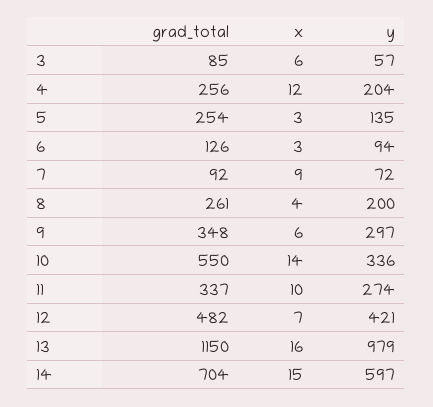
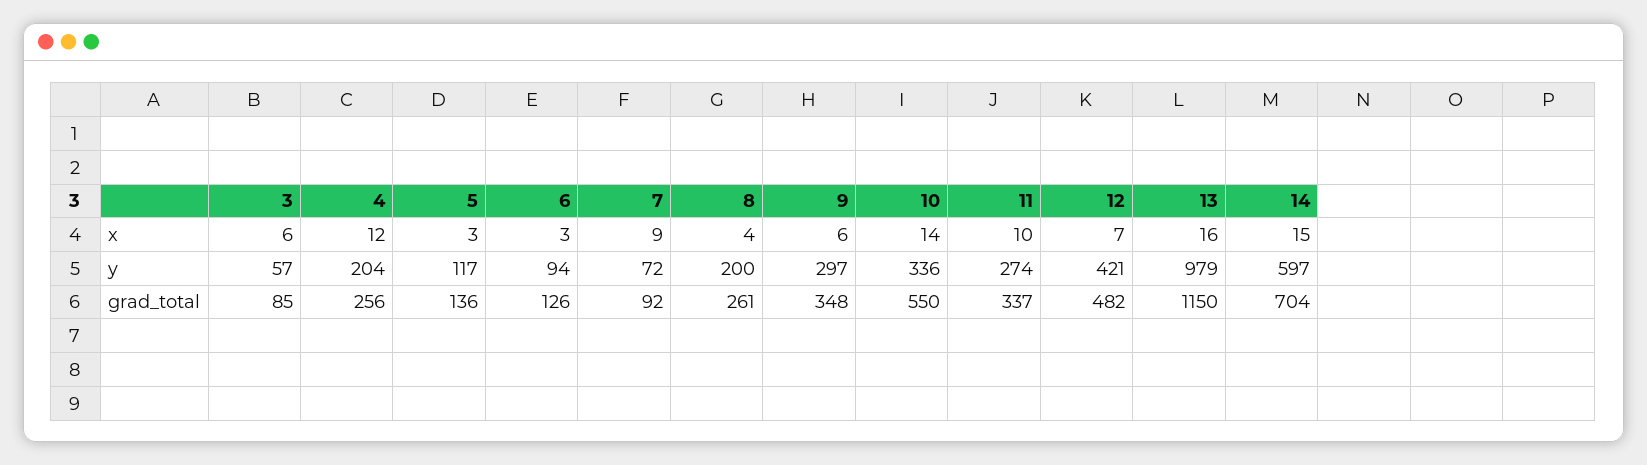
grad_total, 5: 254 -> 136
y, 5: 135 -> 117

